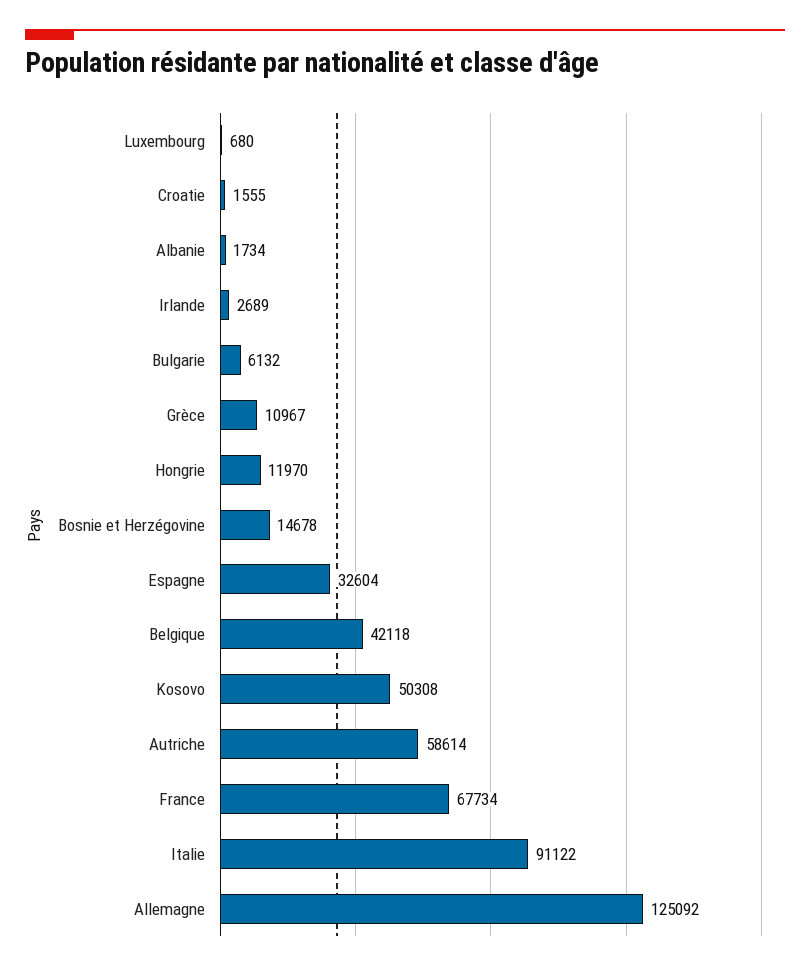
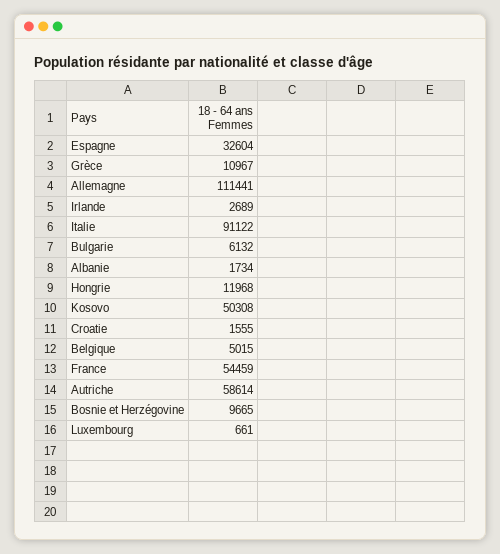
Luxembourg: 680 -> 661
Hongrie: 11970 -> 11968
Bosnie et Herzégovine: 14678 -> 9665
Belgique: 42118 -> 5015
France: 67734 -> 54459
Allemagne: 125092 -> 111441

